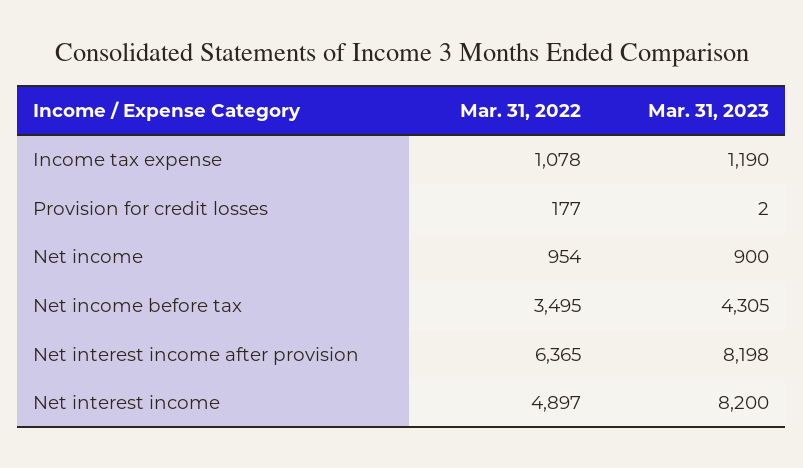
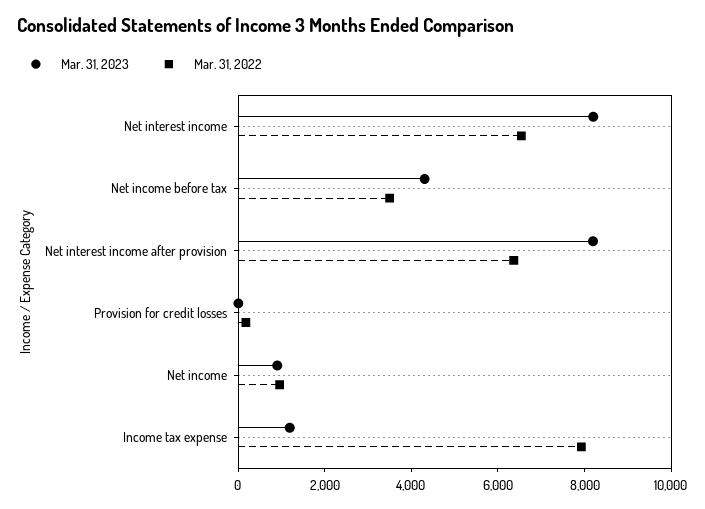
Mar. 31, 2022, Income tax expense: 1078 -> 8000
Mar. 31, 2022, Net interest income: 4897 -> 6500

